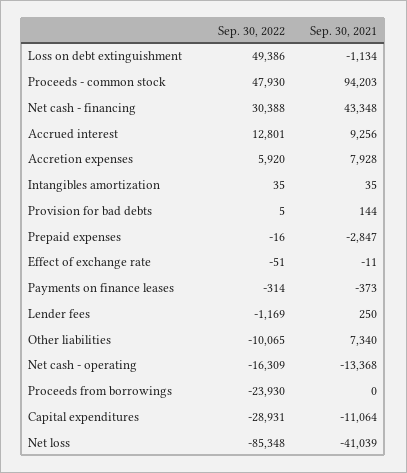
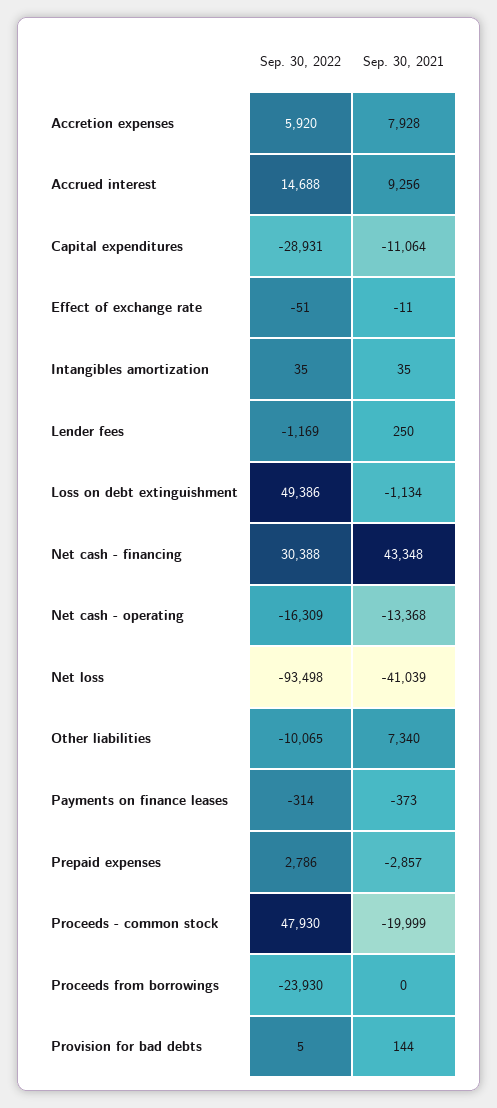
Sep. 30, 2021, Proceeds - common stock: 94203 -> -19999
Sep. 30, 2022, Accrued interest: 12801 -> 14688
Sep. 30, 2022, Prepaid expenses: -16 -> 2786
Sep. 30, 2021, Prepaid expenses: -2847 -> -2857
Sep. 30, 2022, Net loss: -85348 -> -93498

